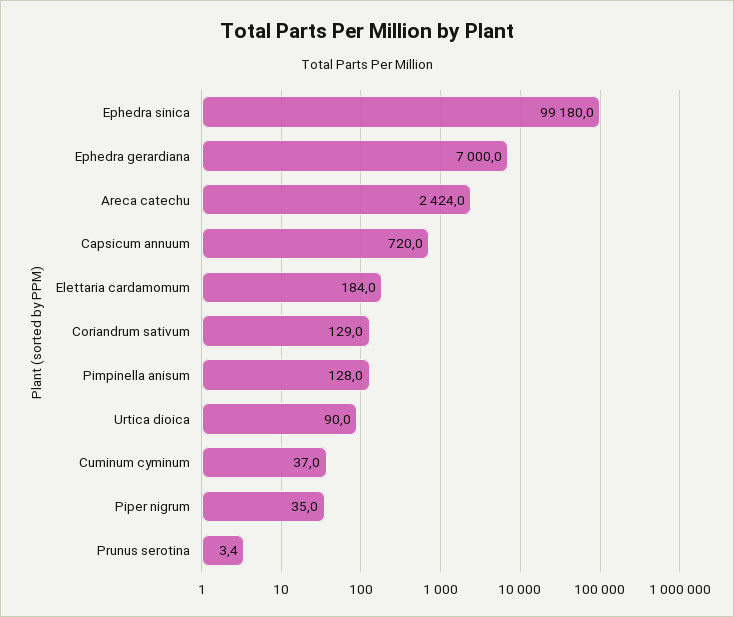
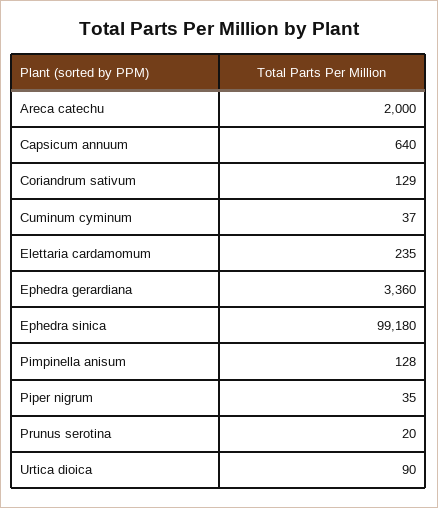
Ephedra gerardiana: 7000 -> 3360
Areca catechu: 2424 -> 2000
Capsicum annuum: 720 -> 640
Elettaria cardamomum: 184 -> 235
Prunus serotina: 3.4 -> 20

